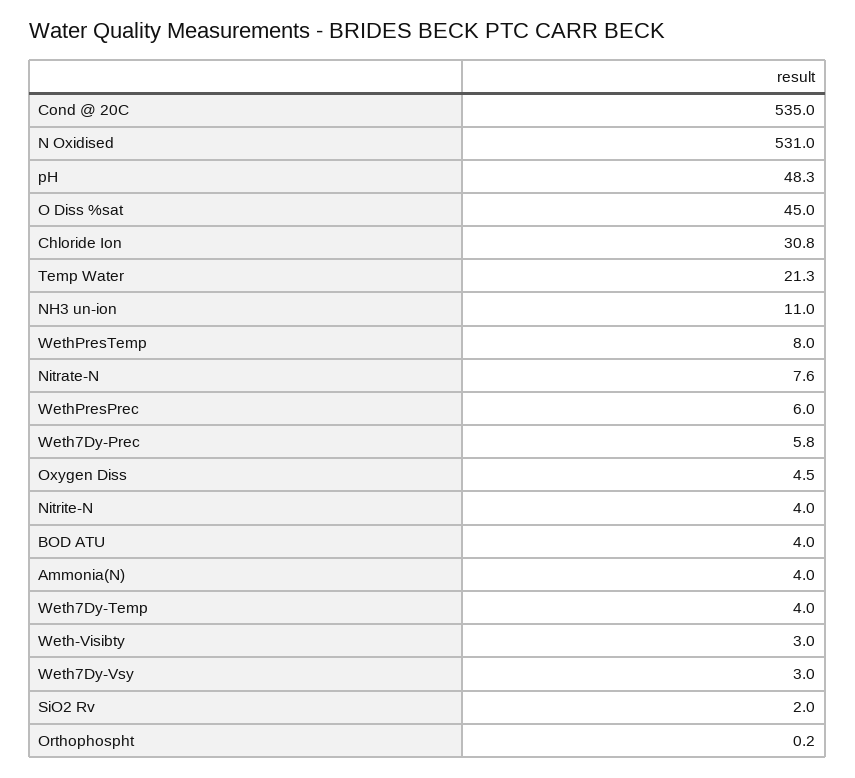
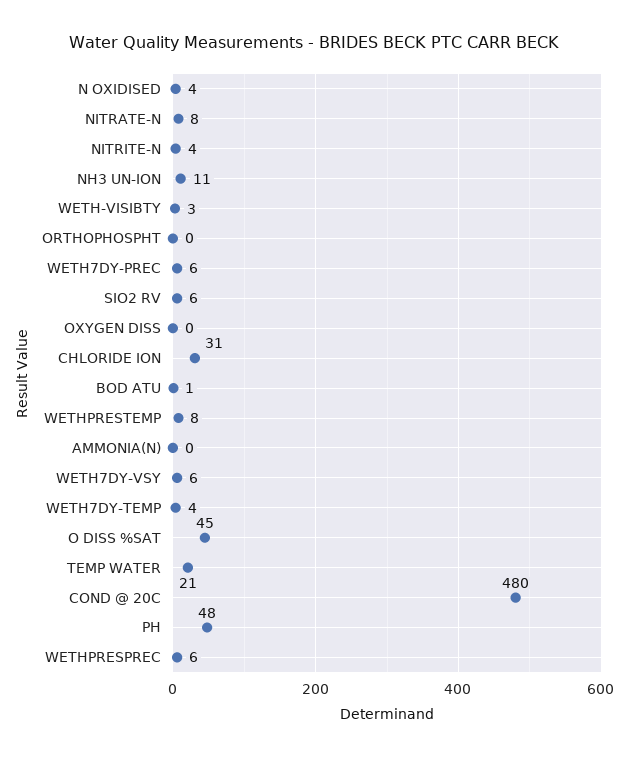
Cond @ 20C: 535 -> 480
N Oxidised: 531 -> 4
Oxygen Diss: 4.5 -> 0
BOD ATU: 4 -> 1
Ammonia(N): 4 -> 0
Weth7Dy-Vsy: 3 -> 6
SiO2 Rv: 2 -> 6

